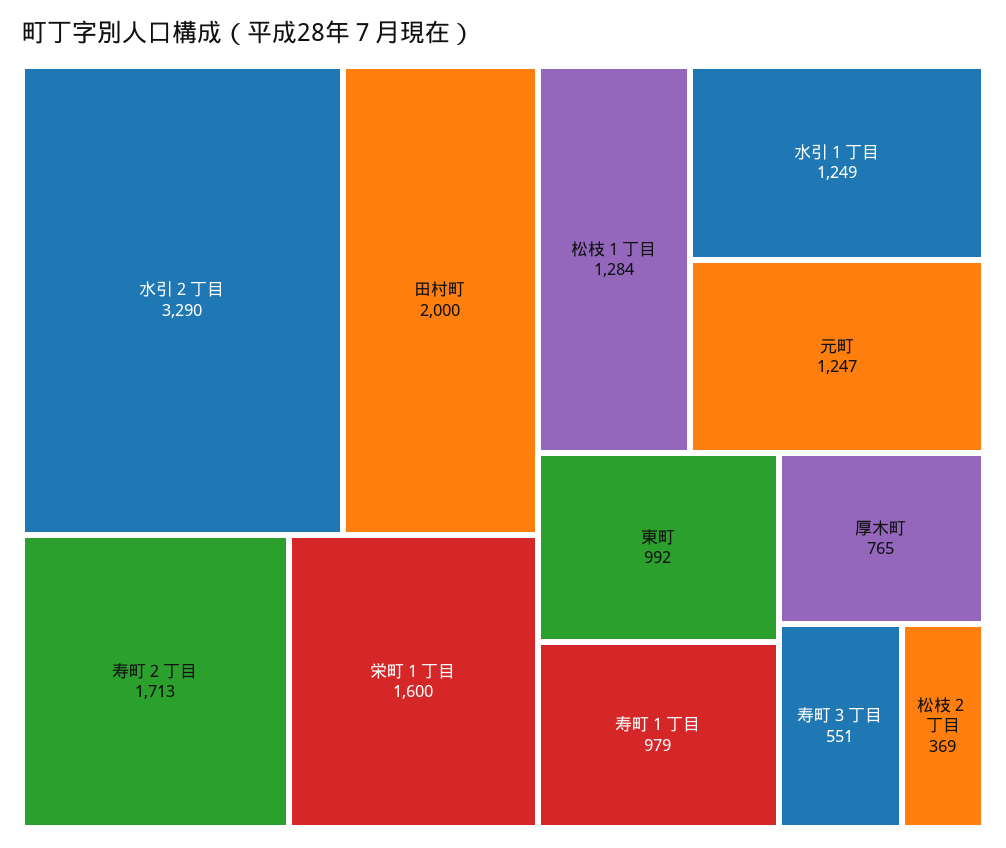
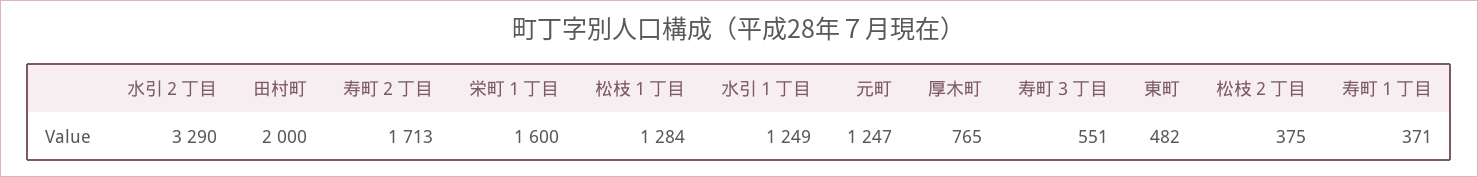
東町: 992 -> 482
寿町１丁目: 979 -> 371
松枝２丁目: 369 -> 375

